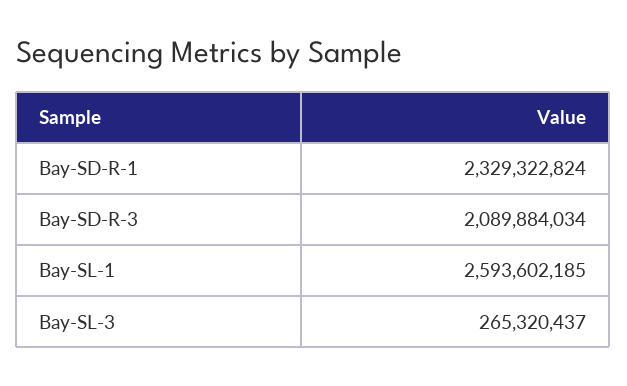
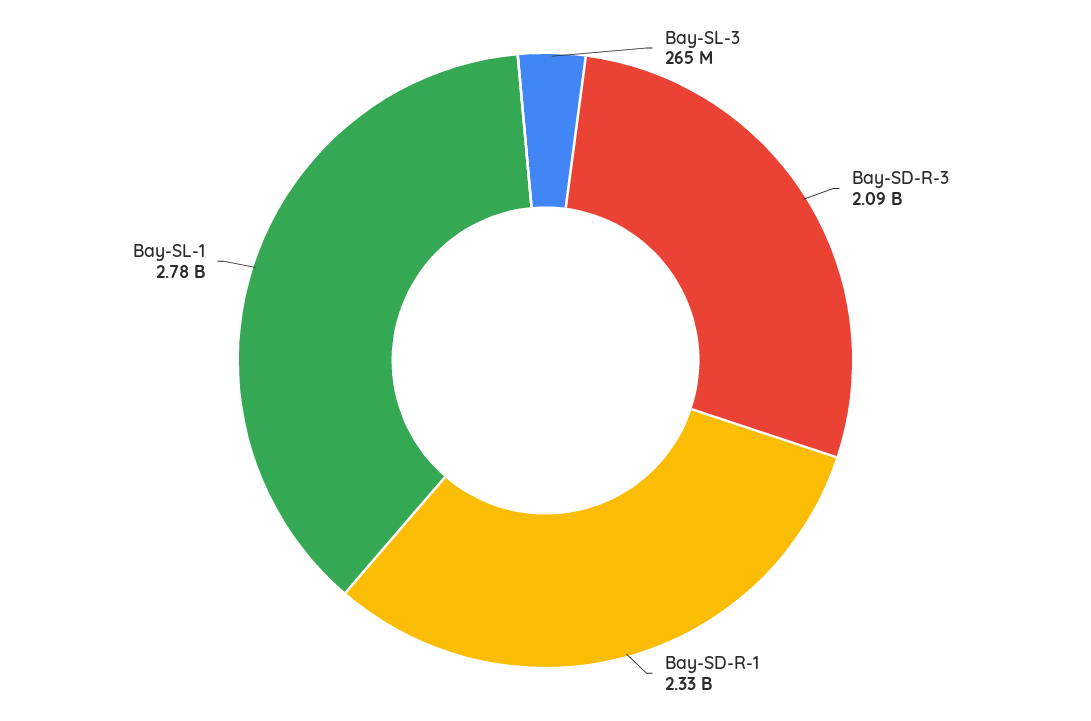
Bay-SL-1: 2593602185 -> 2780000000

